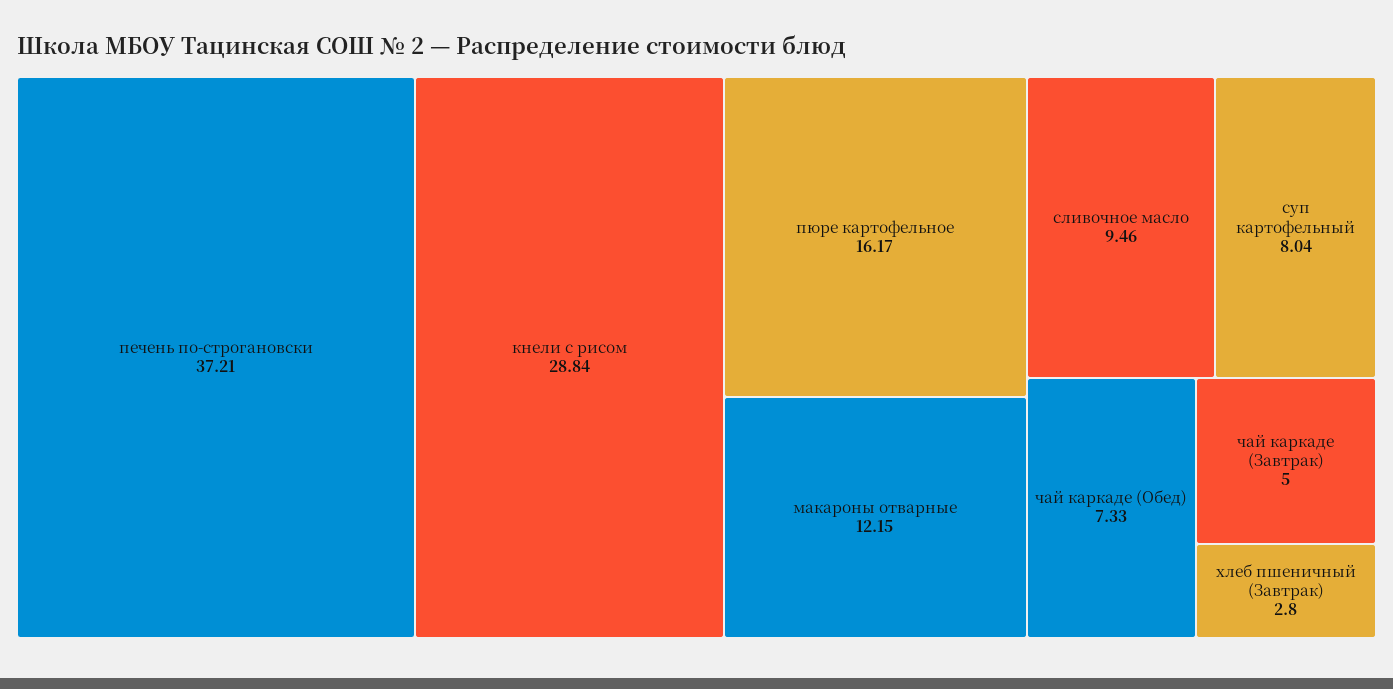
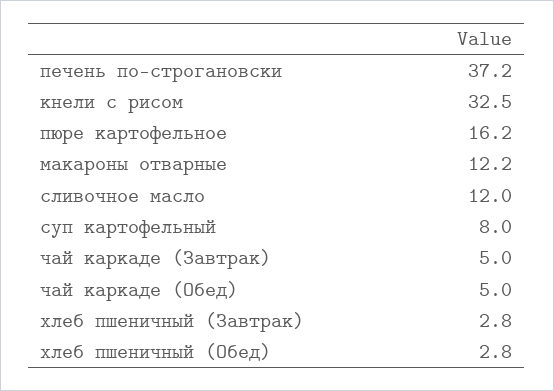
кнели с рисом: 28.84 -> 32.5
сливочное масло: 9.46 -> 12
чай каркаде (Обед): 7.33 -> 5
хлеб пшеничный (Обед): none -> 2.8

